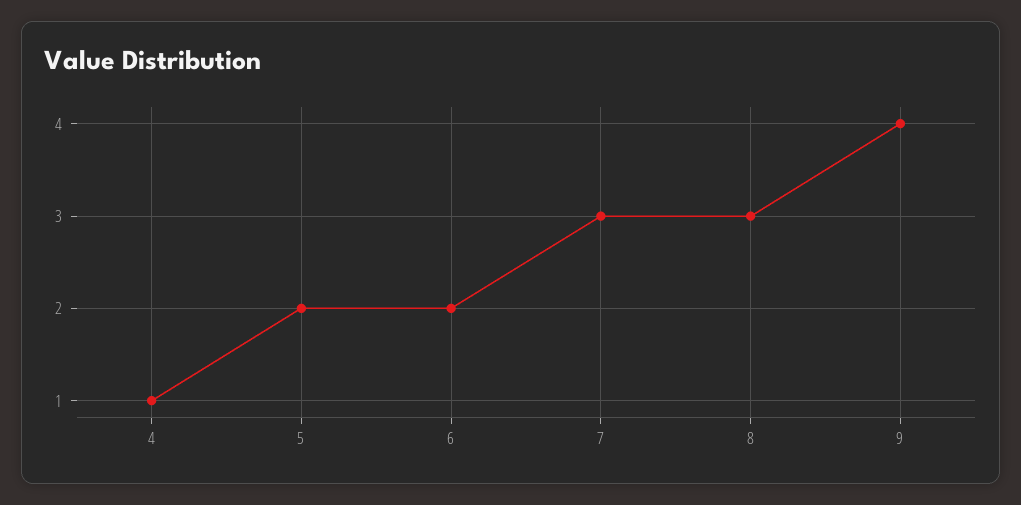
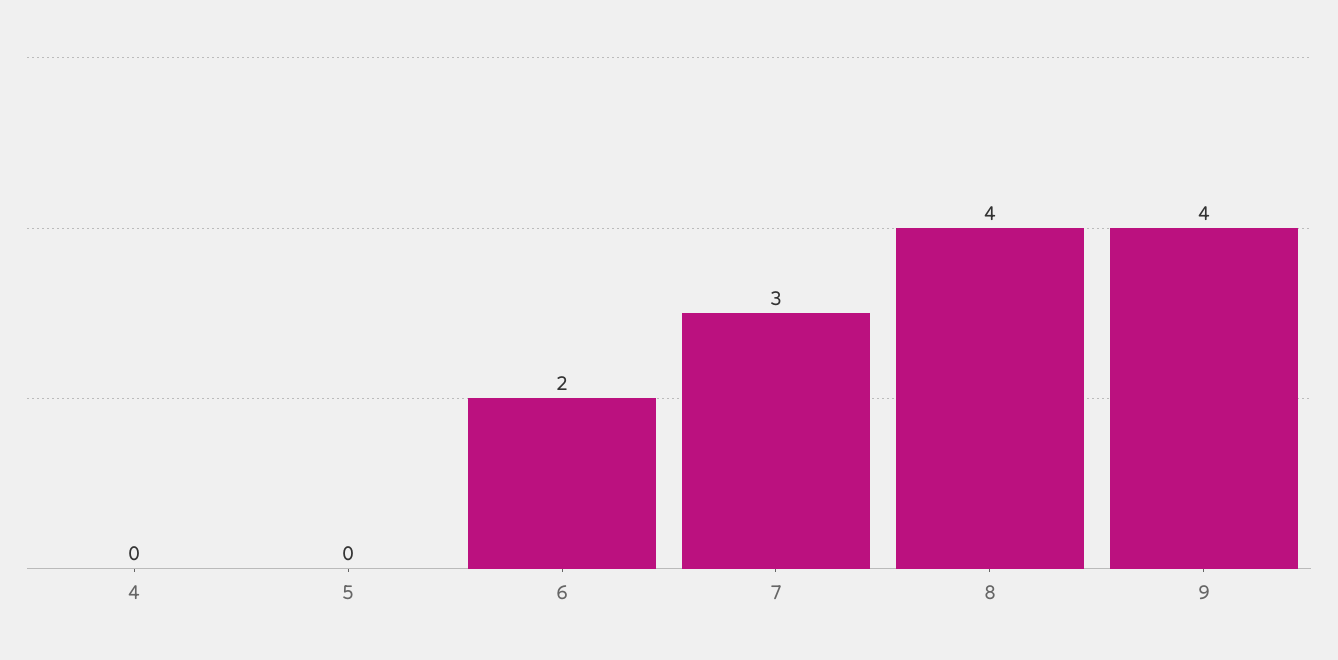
4: 1 -> 0
5: 2 -> 0
8: 3 -> 4

